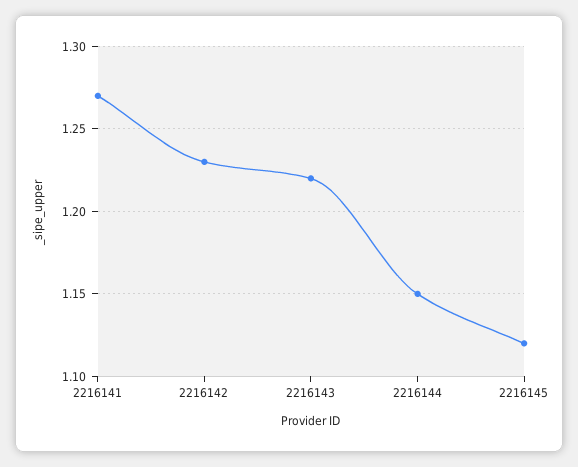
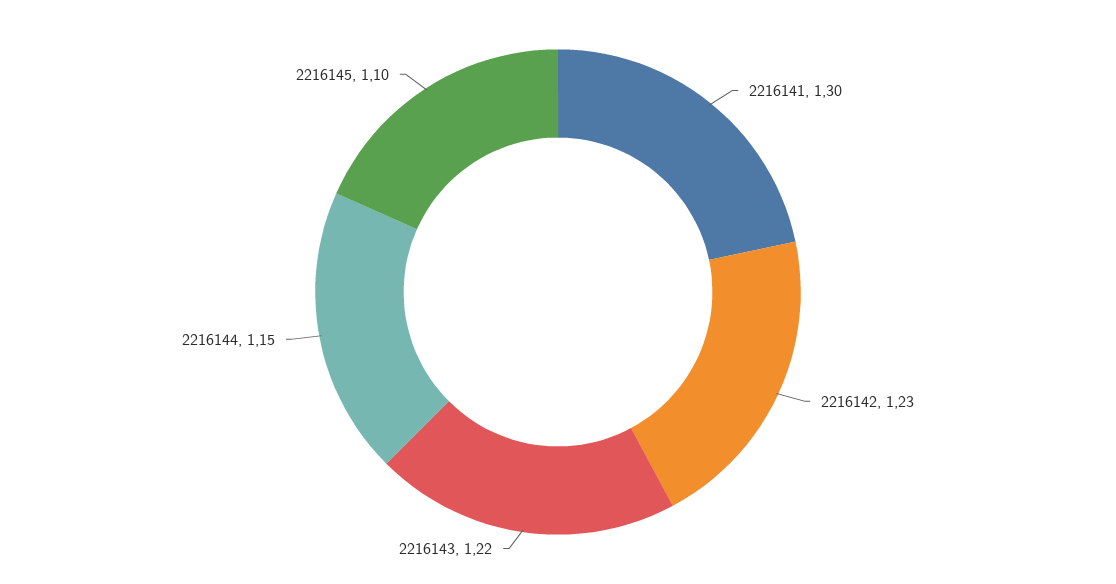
2216141: 1.27 -> 1.3
2216145: 1.12 -> 1.1

